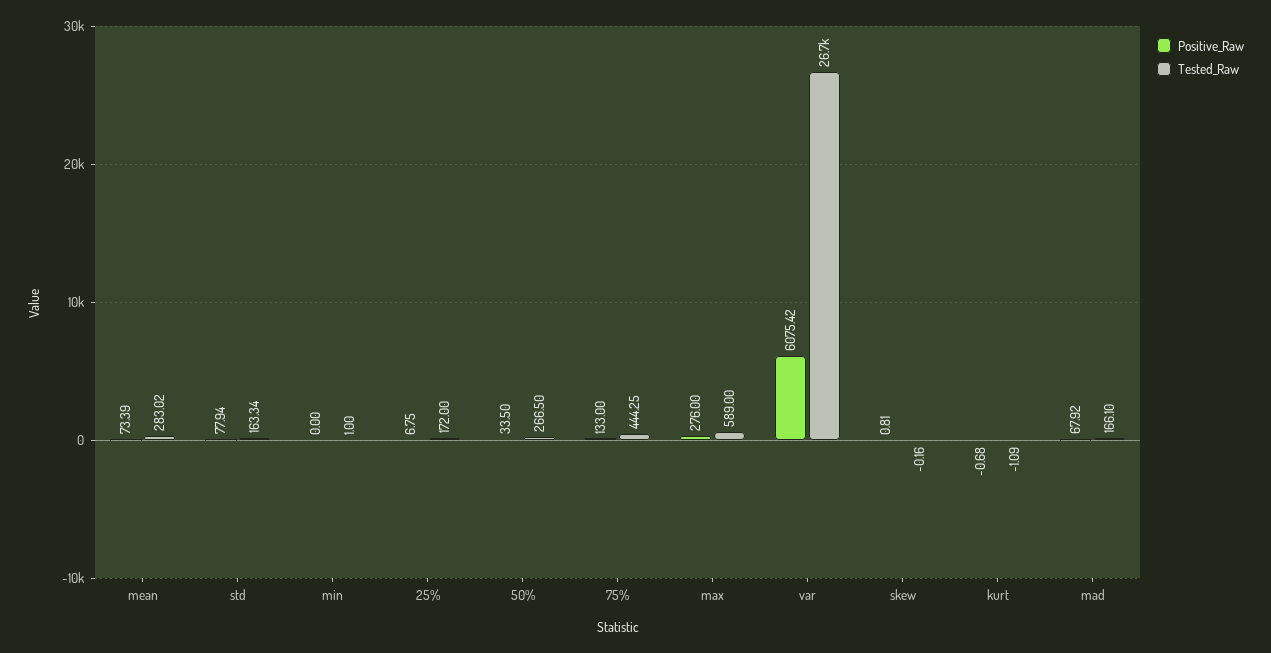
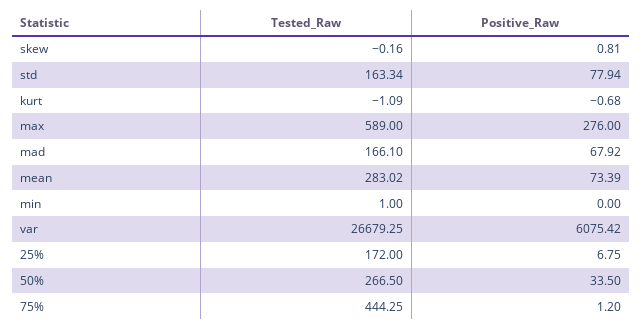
Positive_Raw, 75%: 133 -> 1.2

